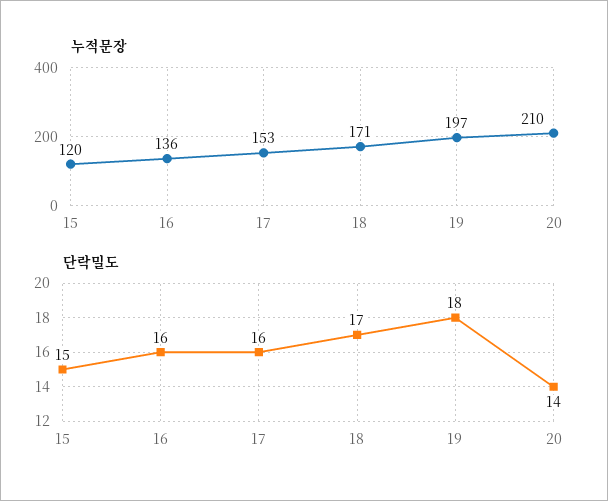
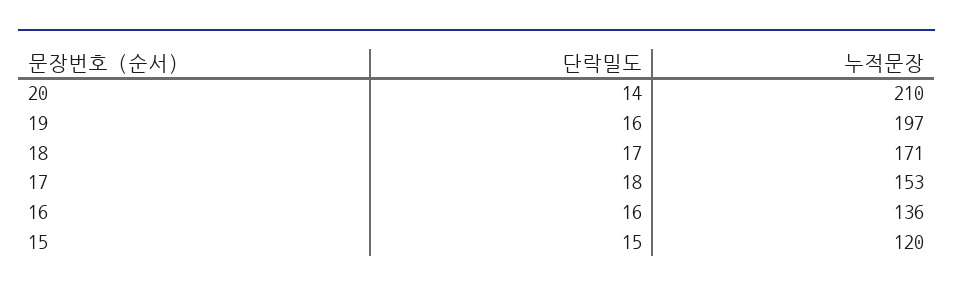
단락밀도, 17: 16 -> 18
단락밀도, 19: 18 -> 16

